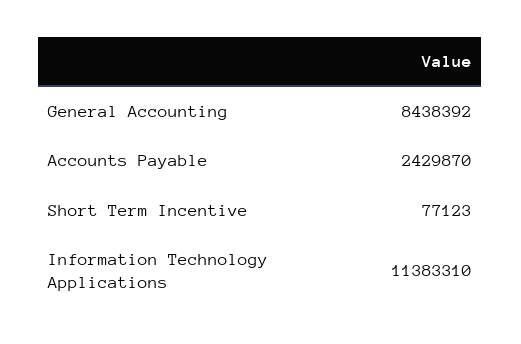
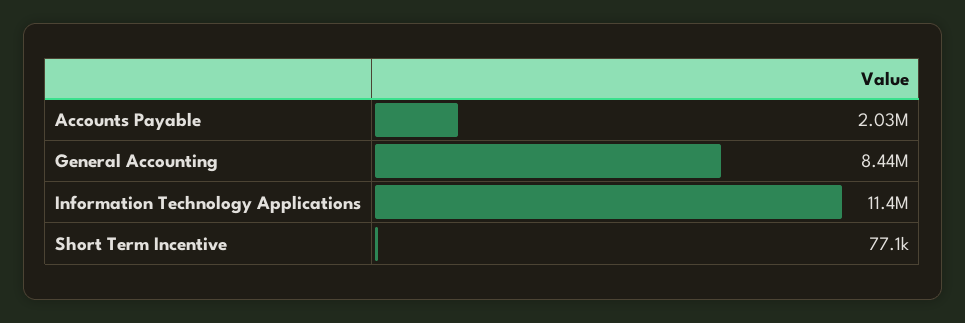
Accounts Payable: 2429870 -> 2030000

